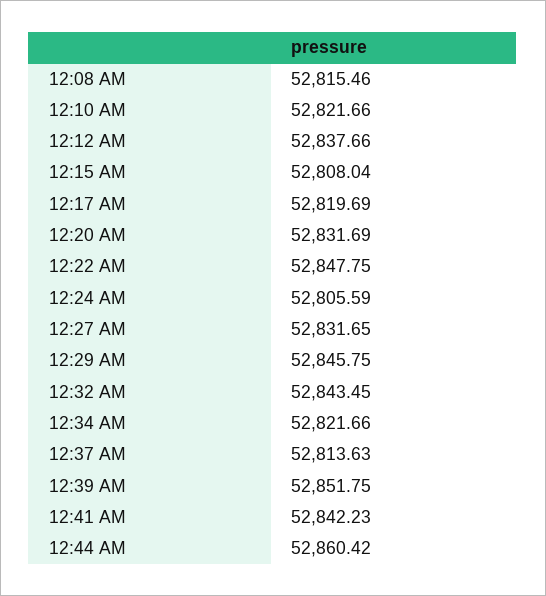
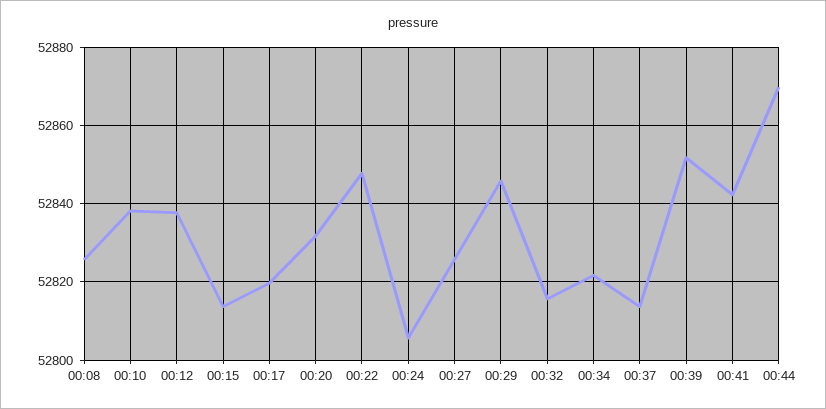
12:08 AM: 52815.46 -> 52826
12:10 AM: 52821.66 -> 52838
12:15 AM: 52808.04 -> 52814
12:27 AM: 52831.65 -> 52826
12:32 AM: 52843.45 -> 52816
12:44 AM: 52860.42 -> 52870

